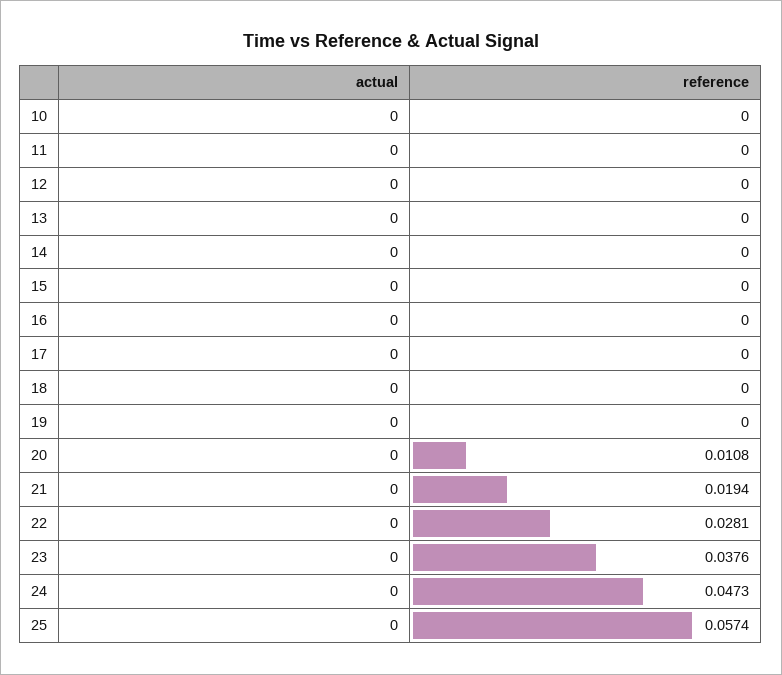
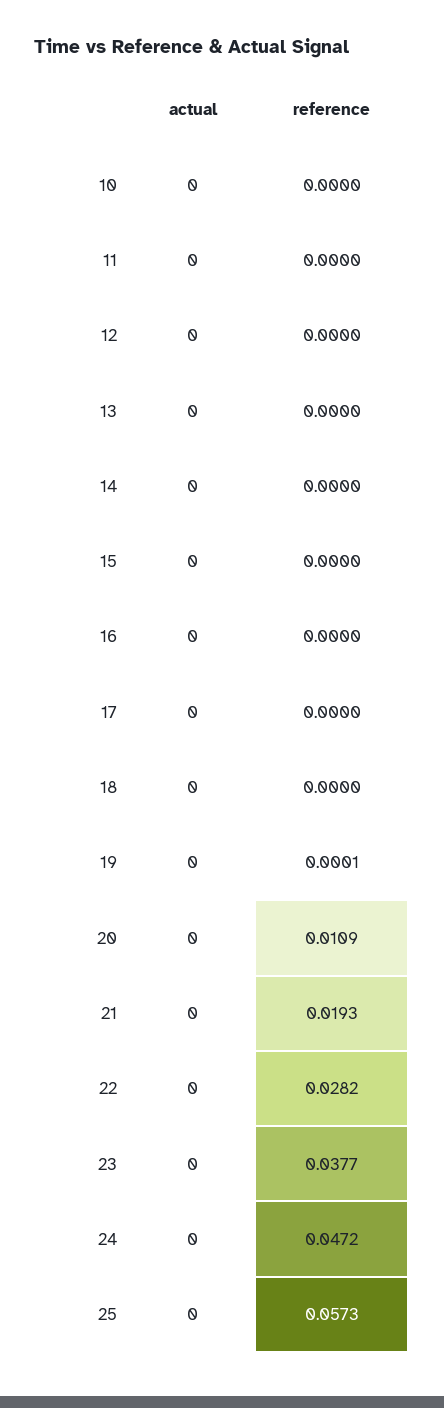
reference, 19: 0 -> 0.0001
reference, 20: 0.0108 -> 0.0109
reference, 21: 0.0194 -> 0.0193
reference, 22: 0.0281 -> 0.0282
reference, 23: 0.0376 -> 0.0377
reference, 24: 0.0473 -> 0.0472
reference, 25: 0.0574 -> 0.0573

